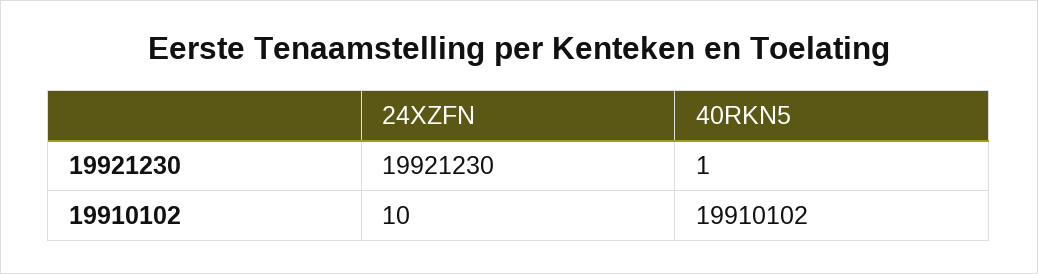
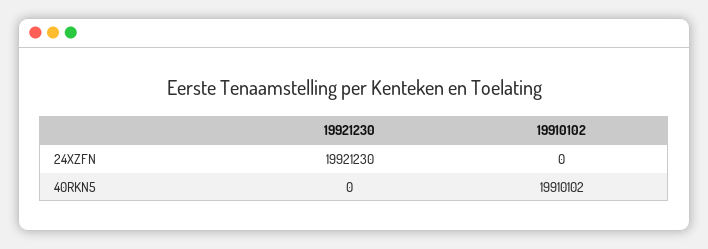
40RKN5, 19921230: 1 -> 0
24XZFN, 19910102: 10 -> 0

